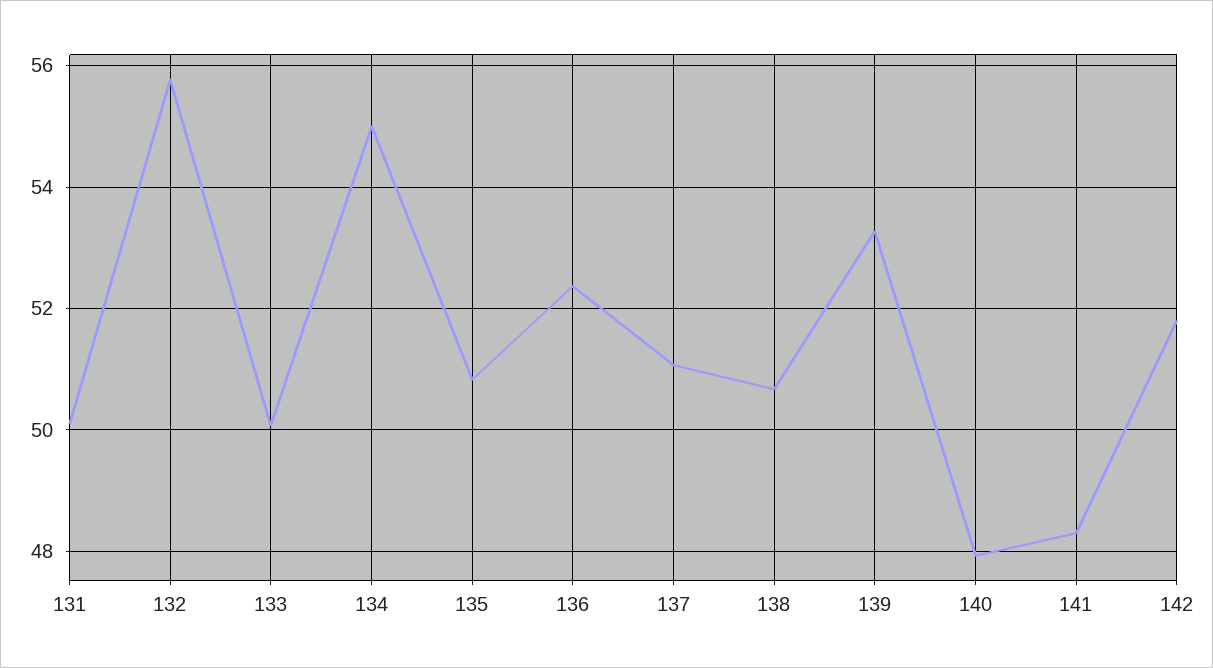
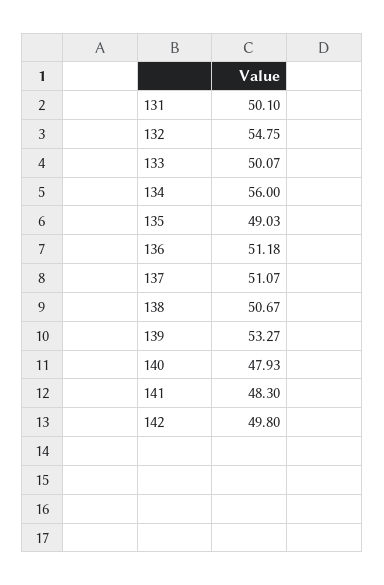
132: 55.8 -> 54.75
134: 55 -> 56
135: 50.8 -> 49.03
136: 52.4 -> 51.18
142: 51.8 -> 49.8

